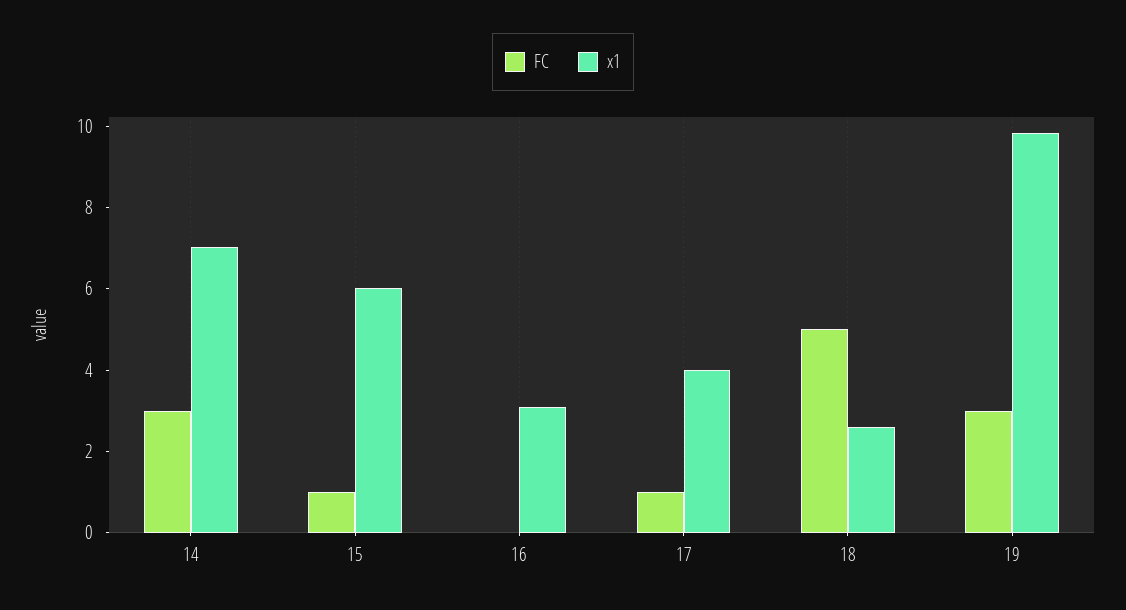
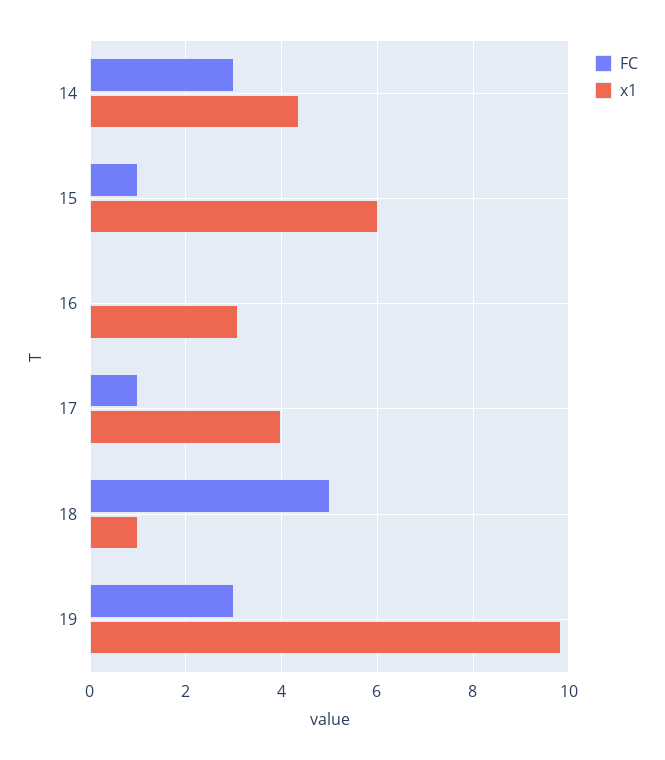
x1, 14: 7 -> 4.4
x1, 18: 2.5 -> 1

